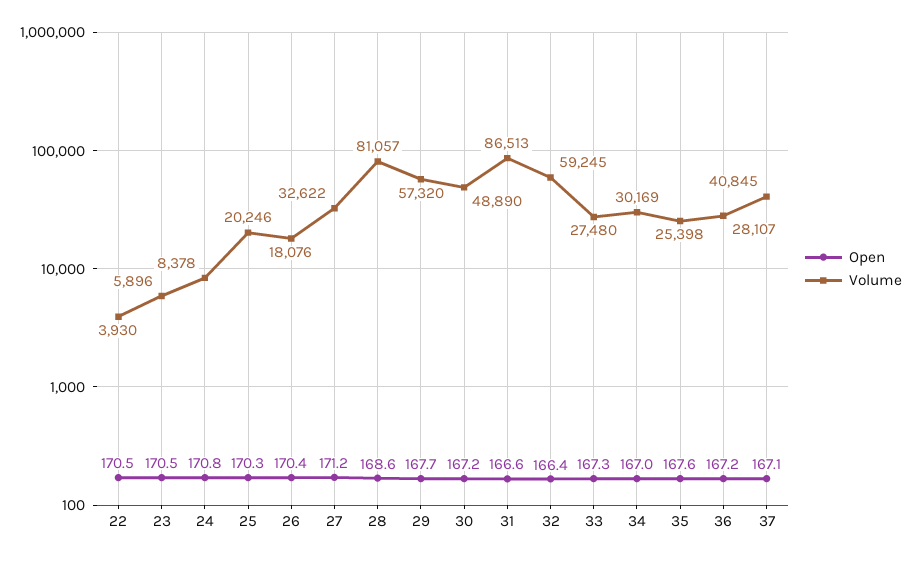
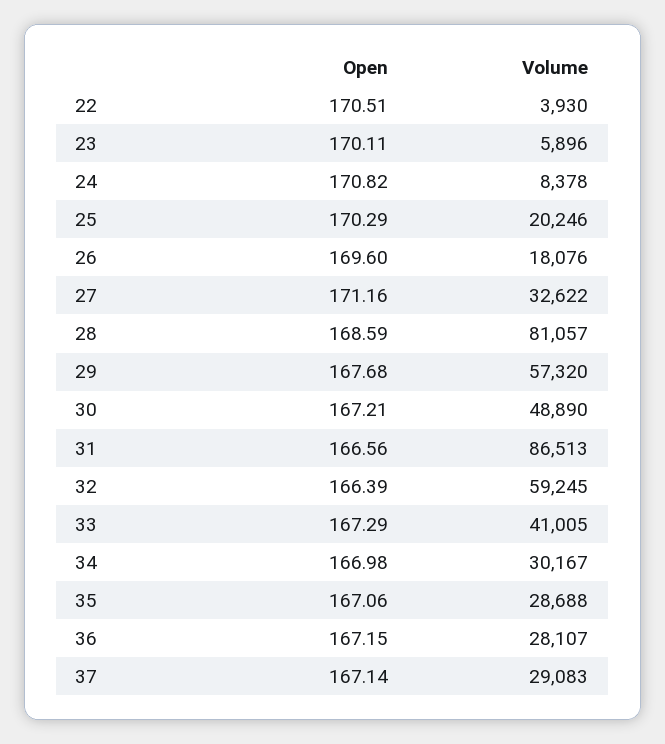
Open, 23: 170.5 -> 170.11
Open, 26: 170.4 -> 169.6
Volume, 33: 27480 -> 41005
Volume, 34: 30169 -> 30167
Open, 35: 167.6 -> 167.06
Volume, 35: 25398 -> 28688
Volume, 37: 40845 -> 29083

